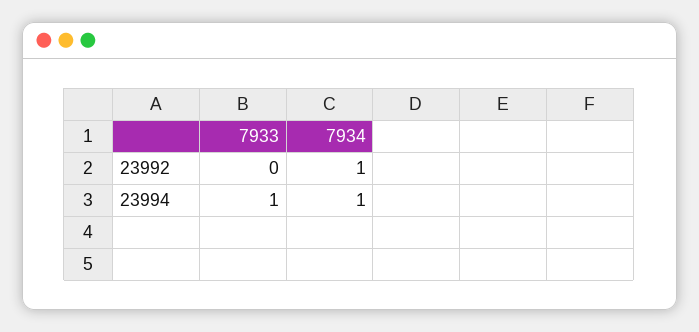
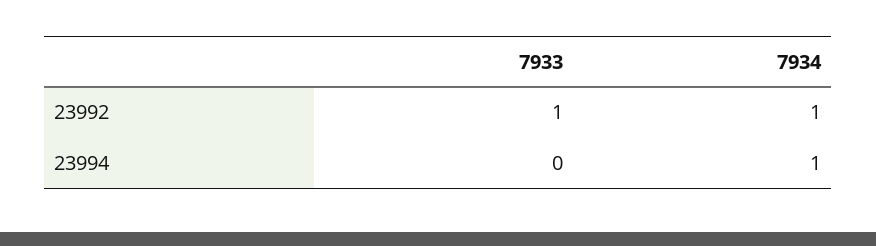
7933, 23992: 0 -> 1
7933, 23994: 1 -> 0

